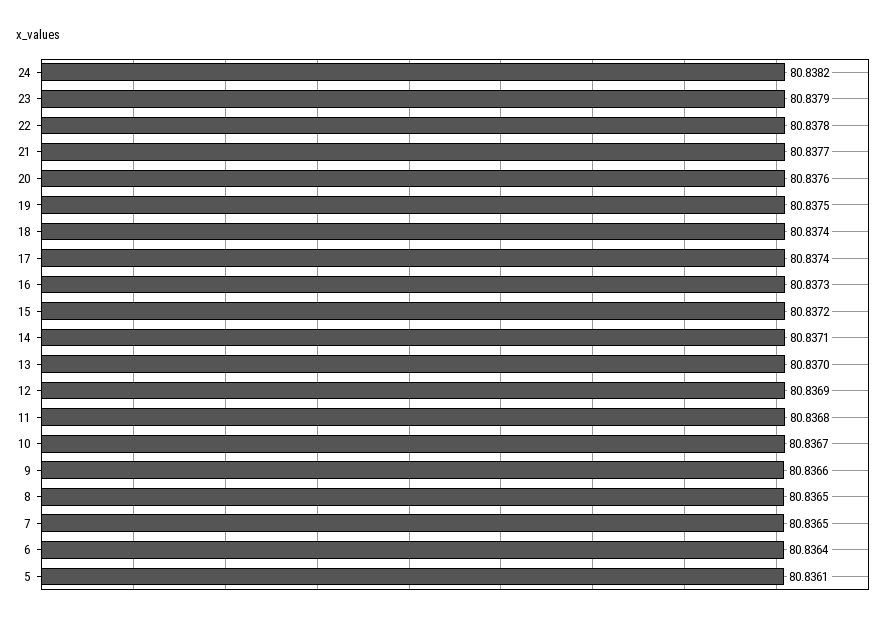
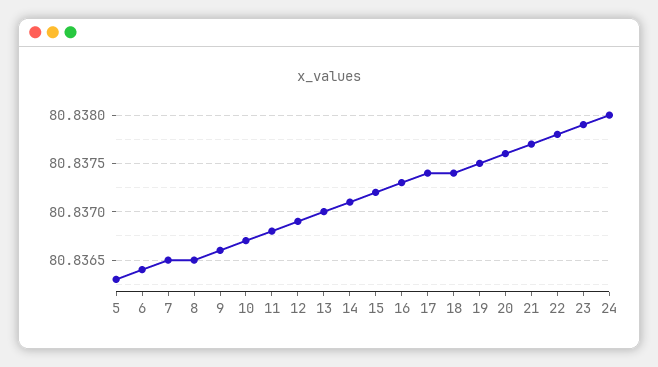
24: 80.8382 -> 80.838
5: 80.8361 -> 80.8363

